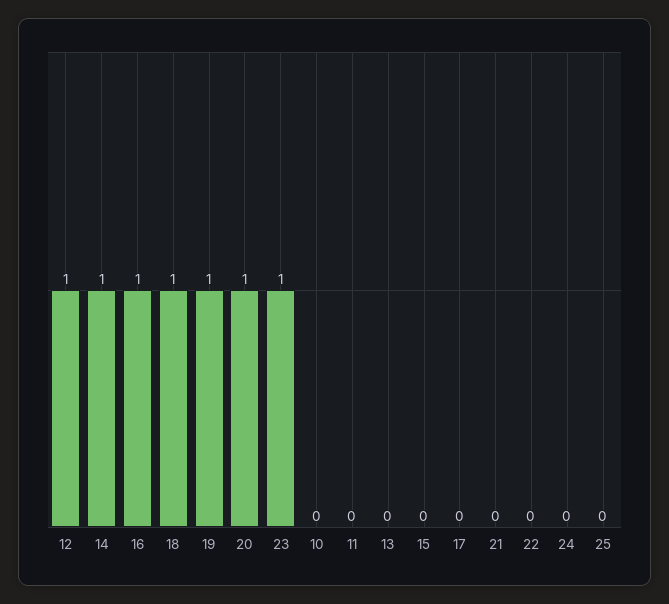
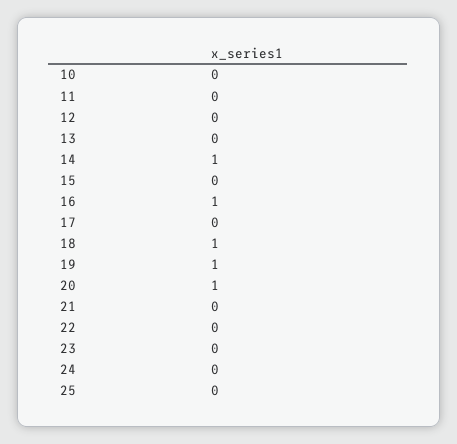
12: 1 -> 0
23: 1 -> 0

